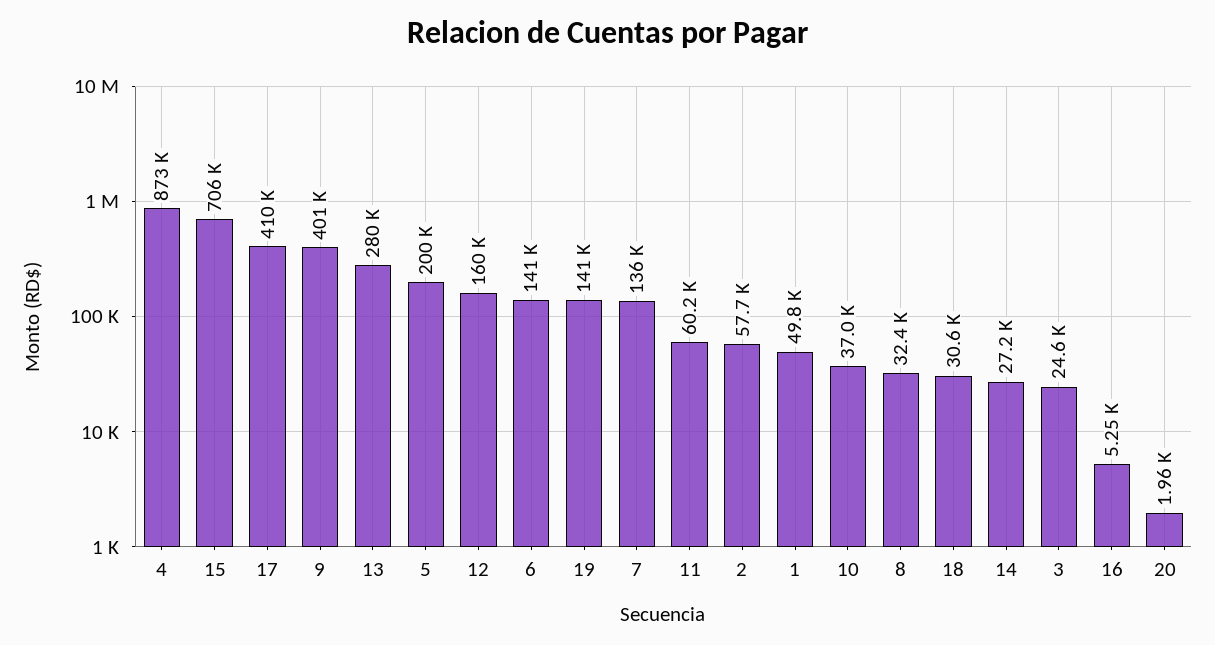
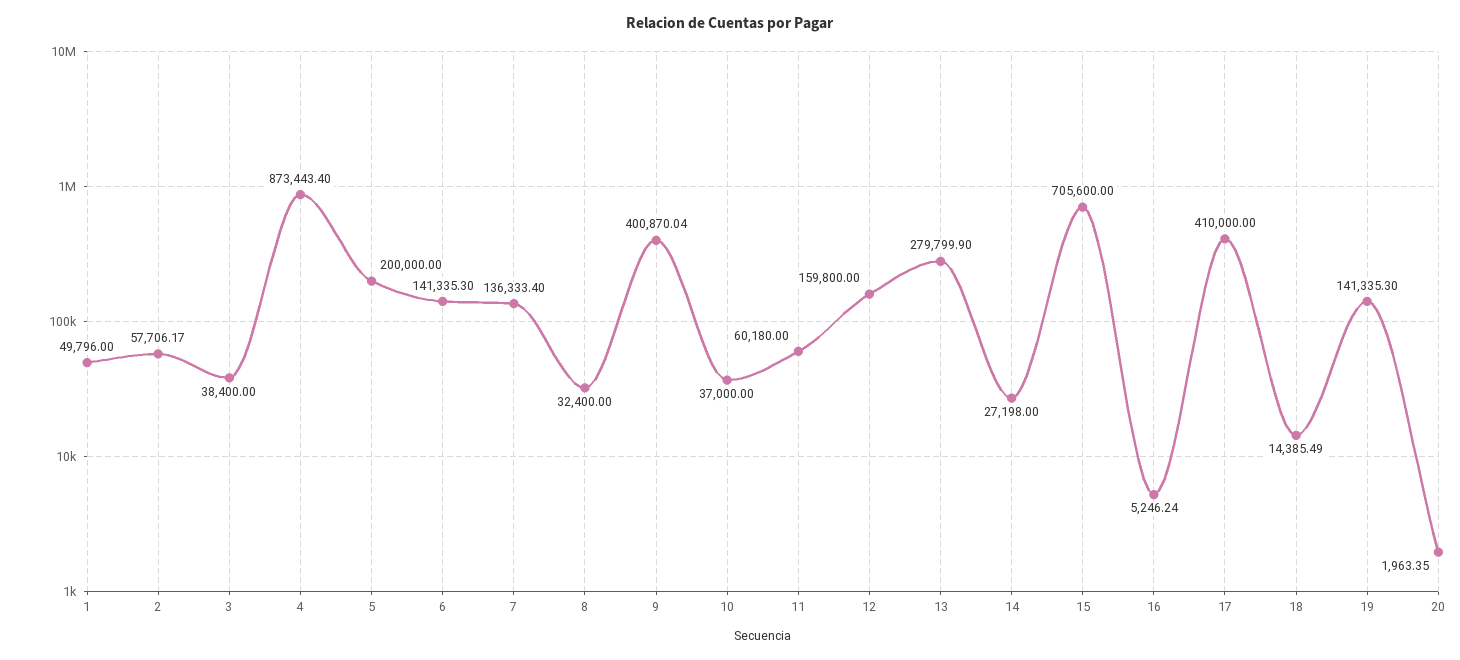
18: 30600 -> 14385.49
3: 24600 -> 38400

